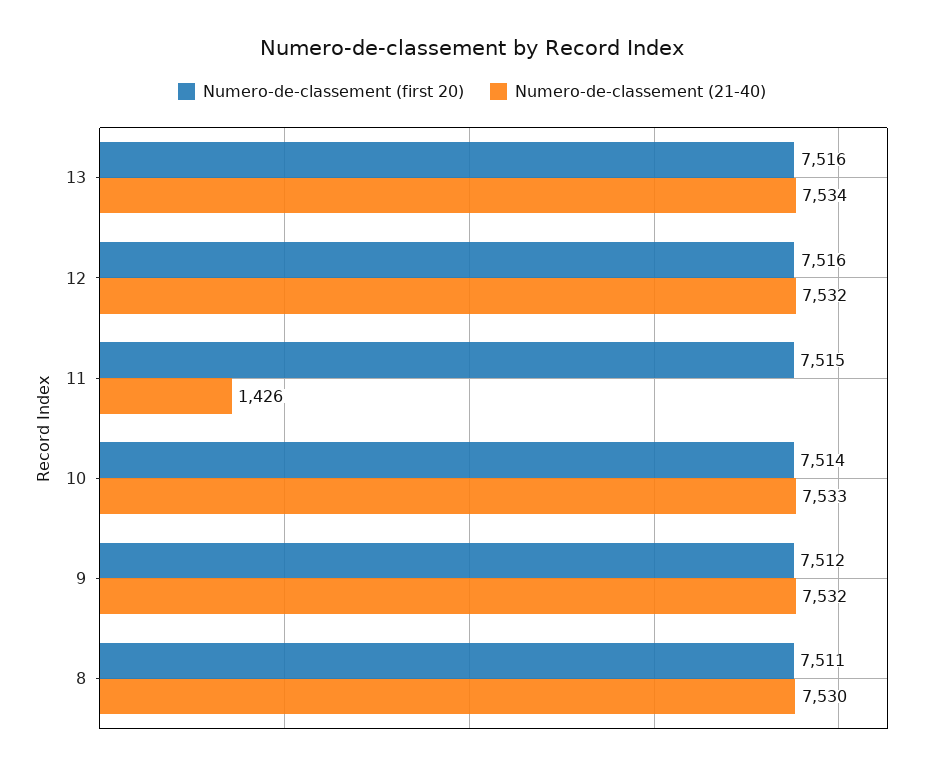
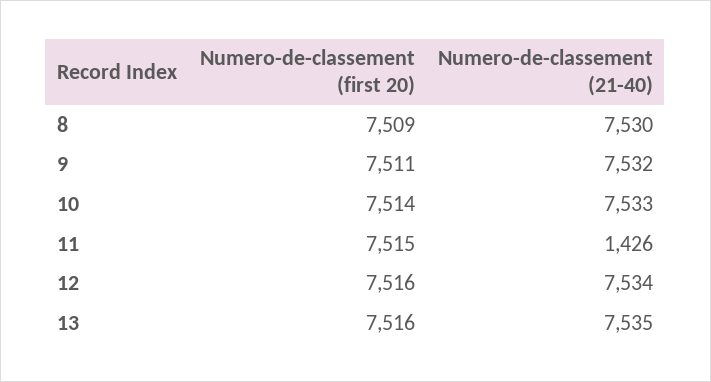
Numero-de-classement (21-40), 13: 7534 -> 7535
Numero-de-classement (21-40), 12: 7532 -> 7534
Numero-de-classement (first 20), 9: 7512 -> 7511
Numero-de-classement (first 20), 8: 7511 -> 7509

